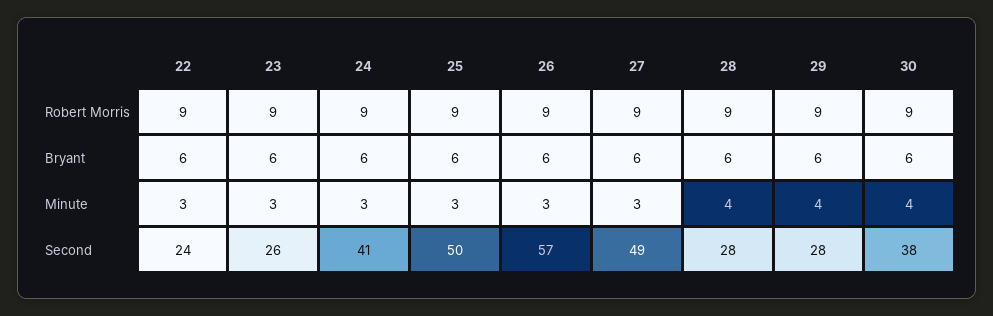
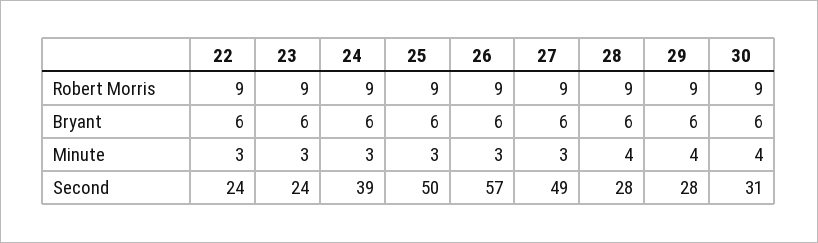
23, Second: 26 -> 24
24, Second: 41 -> 39
30, Second: 38 -> 31

